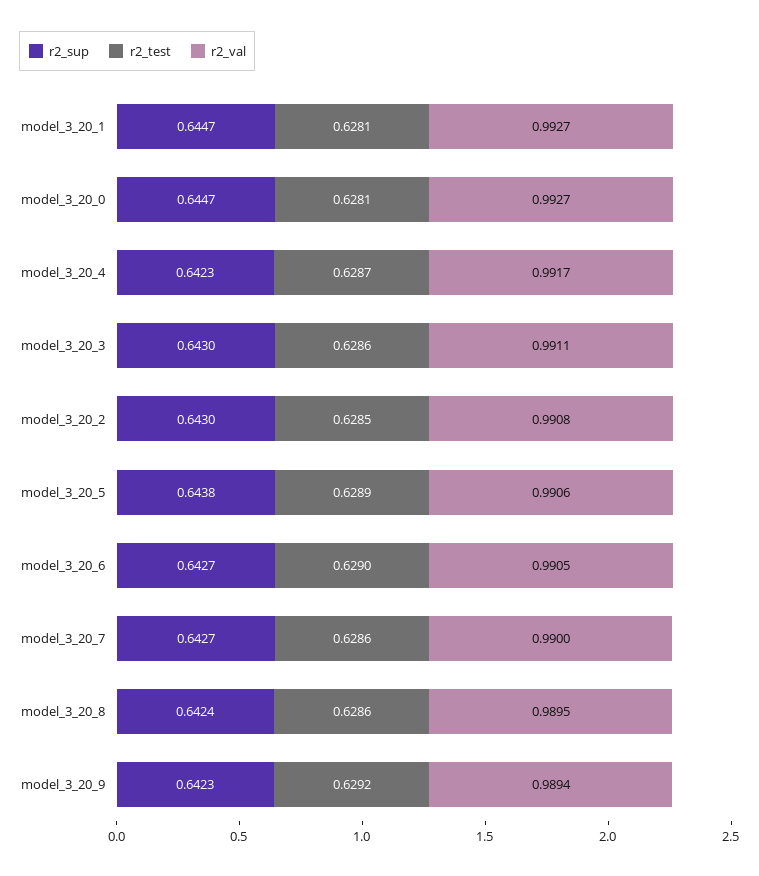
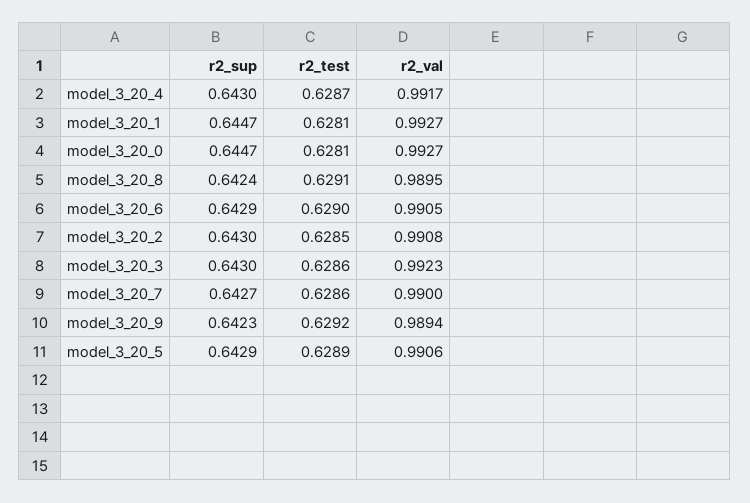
r2_sup, model_3_20_4: 0.6423 -> 0.643
r2_val, model_3_20_3: 0.9911 -> 0.9923
r2_sup, model_3_20_5: 0.6438 -> 0.6429
r2_sup, model_3_20_6: 0.6427 -> 0.6429
r2_test, model_3_20_8: 0.6286 -> 0.6291

